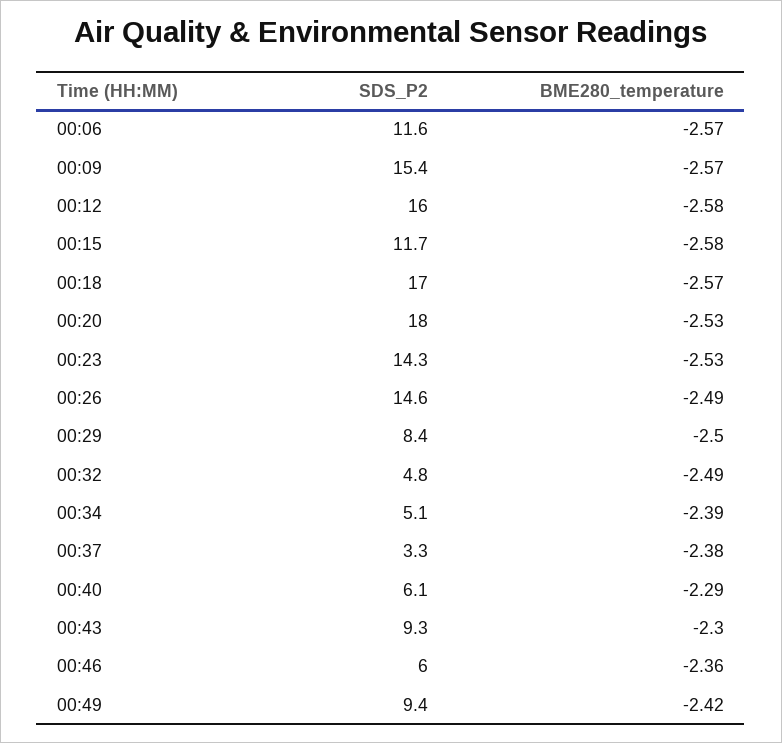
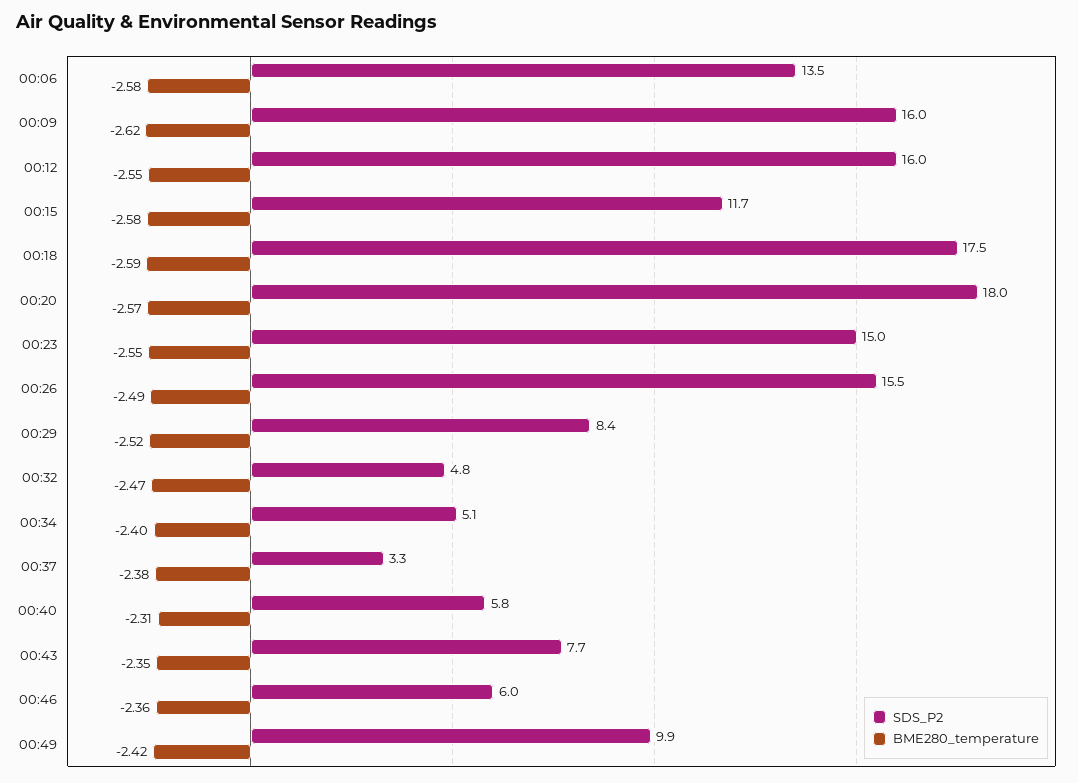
SDS_P2, 00:06: 11.6 -> 13.5
BME280_temperature, 00:06: -2.57 -> -2.58
SDS_P2, 00:09: 15.4 -> 16
BME280_temperature, 00:09: -2.57 -> -2.62
BME280_temperature, 00:12: -2.58 -> -2.55
SDS_P2, 00:18: 17 -> 17.5
BME280_temperature, 00:18: -2.57 -> -2.59
BME280_temperature, 00:20: -2.53 -> -2.57
SDS_P2, 00:23: 14.3 -> 15
BME280_temperature, 00:23: -2.53 -> -2.55
SDS_P2, 00:26: 14.6 -> 15.5
BME280_temperature, 00:29: -2.5 -> -2.52
BME280_temperature, 00:32: -2.49 -> -2.47
BME280_temperature, 00:34: -2.39 -> -2.4
SDS_P2, 00:40: 6.1 -> 5.8
BME280_temperature, 00:40: -2.29 -> -2.31
SDS_P2, 00:43: 9.3 -> 7.7
BME280_temperature, 00:43: -2.3 -> -2.35
SDS_P2, 00:49: 9.4 -> 9.9

